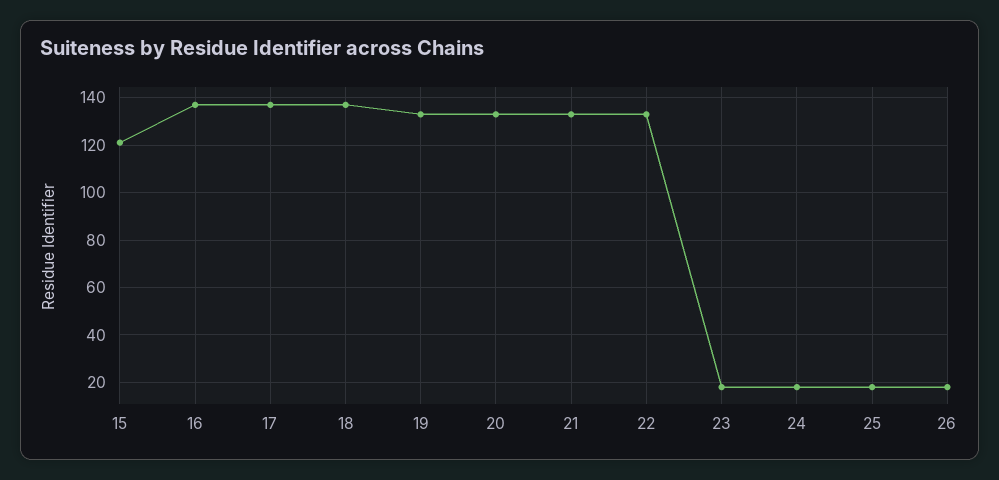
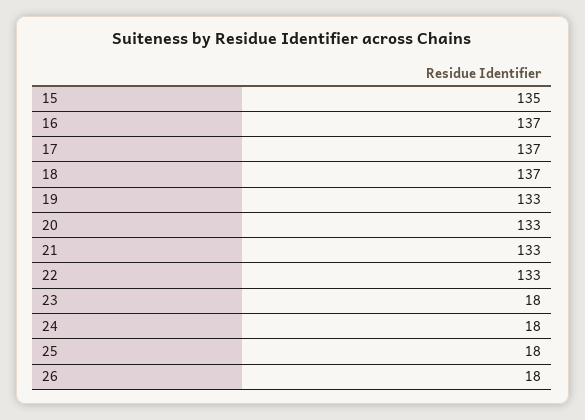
15: 120 -> 135

